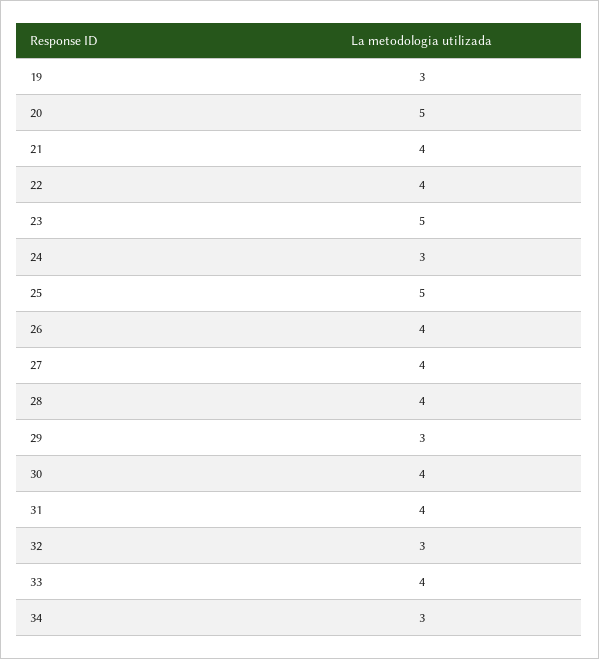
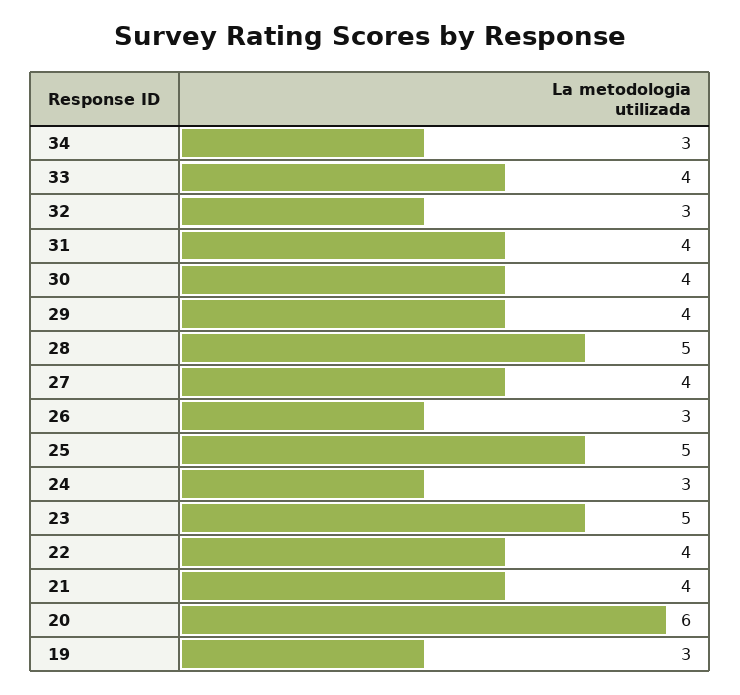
20: 5 -> 6
26: 4 -> 3
28: 4 -> 5
29: 3 -> 4

